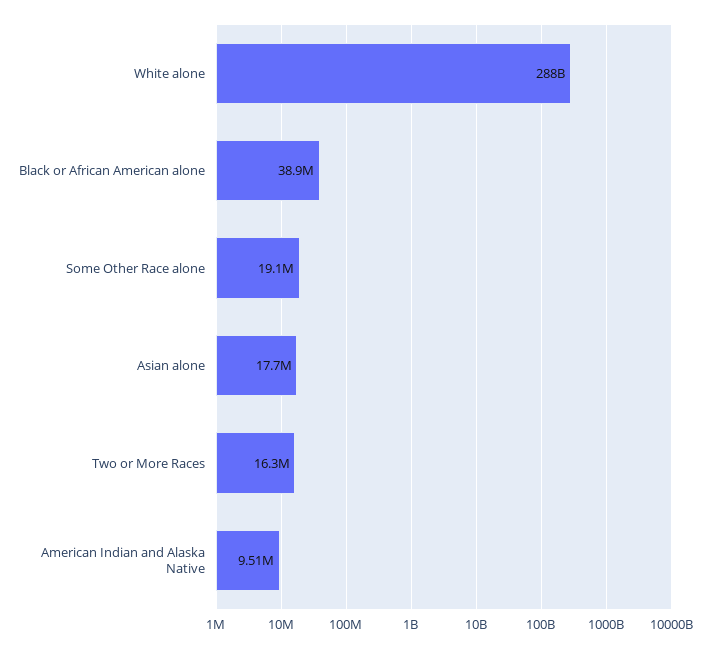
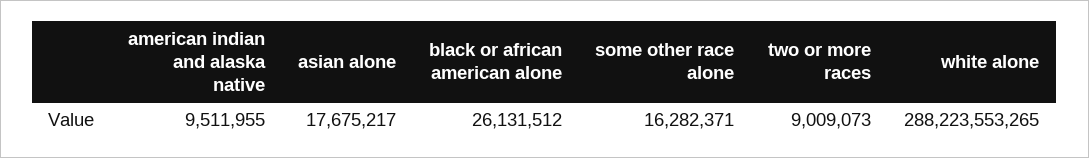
Black or African American alone: 38900000 -> 26131512
Some Other Race alone: 19100000 -> 16282371
Two or More Races: 16300000 -> 9009073

